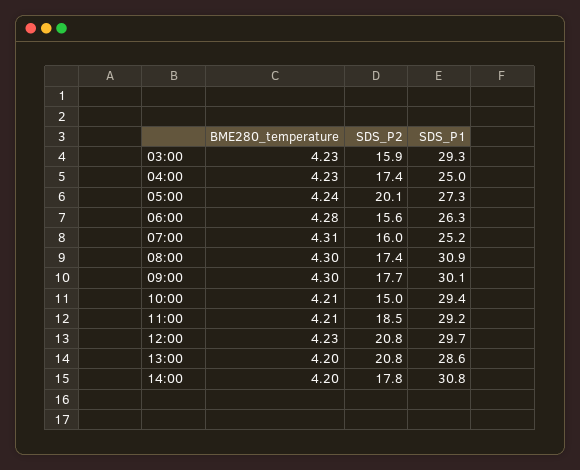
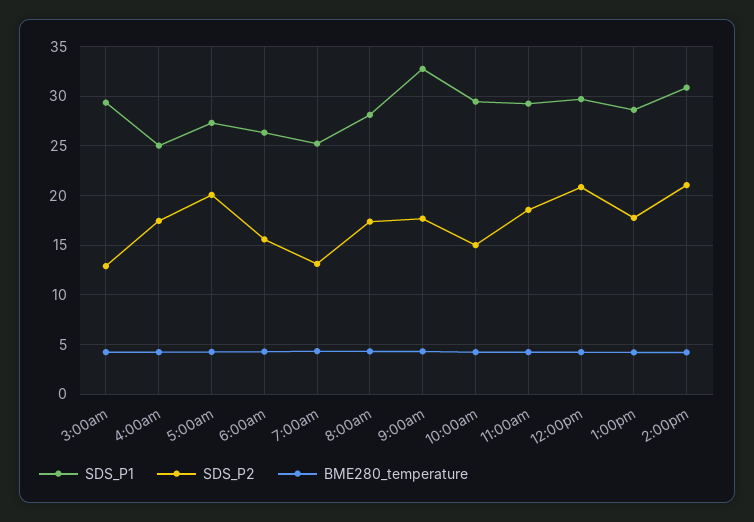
SDS_P2, 03:00: 15.9 -> 13
SDS_P2, 07:00: 16 -> 13
SDS_P1, 08:00: 30.9 -> 28
SDS_P1, 09:00: 30.1 -> 33
SDS_P2, 13:00: 20.8 -> 18
SDS_P2, 14:00: 17.8 -> 21

